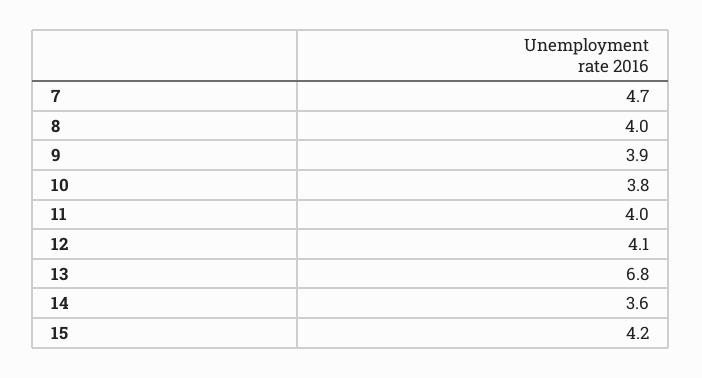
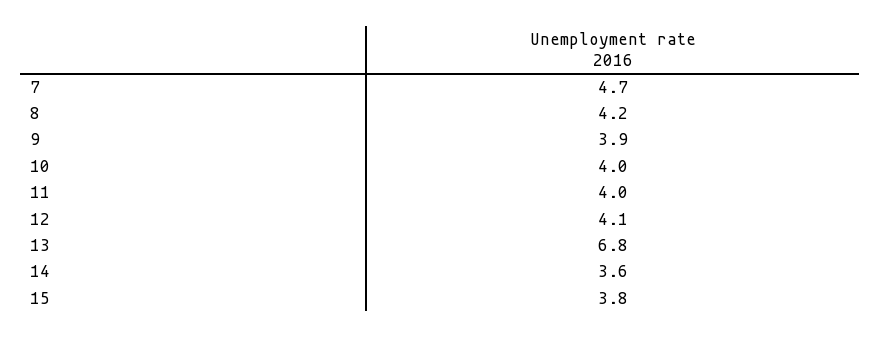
8: 4 -> 4.2
10: 3.8 -> 4
15: 4.2 -> 3.8

